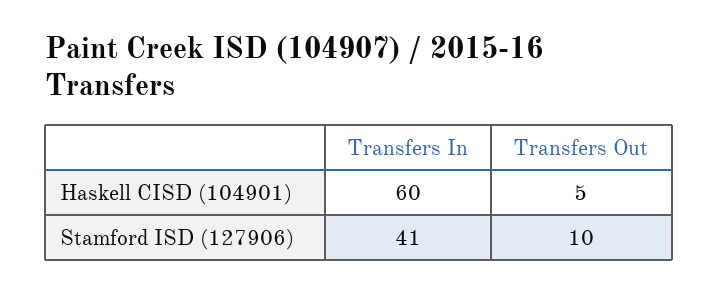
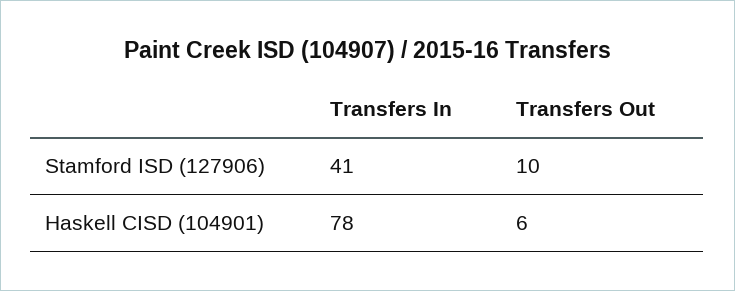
Transfers In, Haskell CISD (104901): 60 -> 78
Transfers Out, Haskell CISD (104901): 5 -> 6

